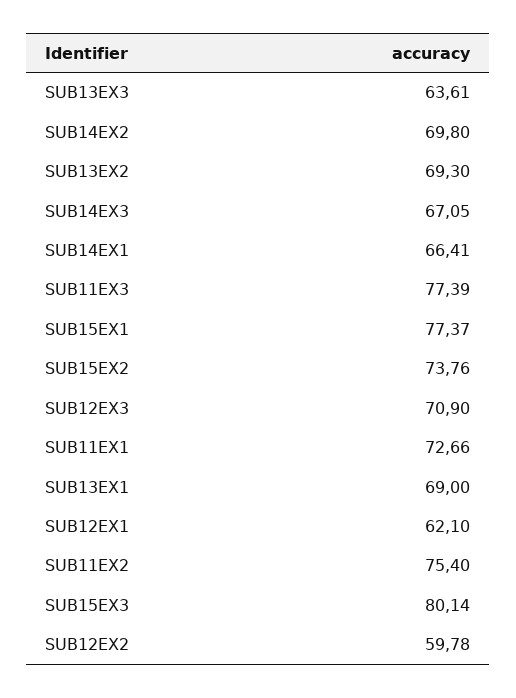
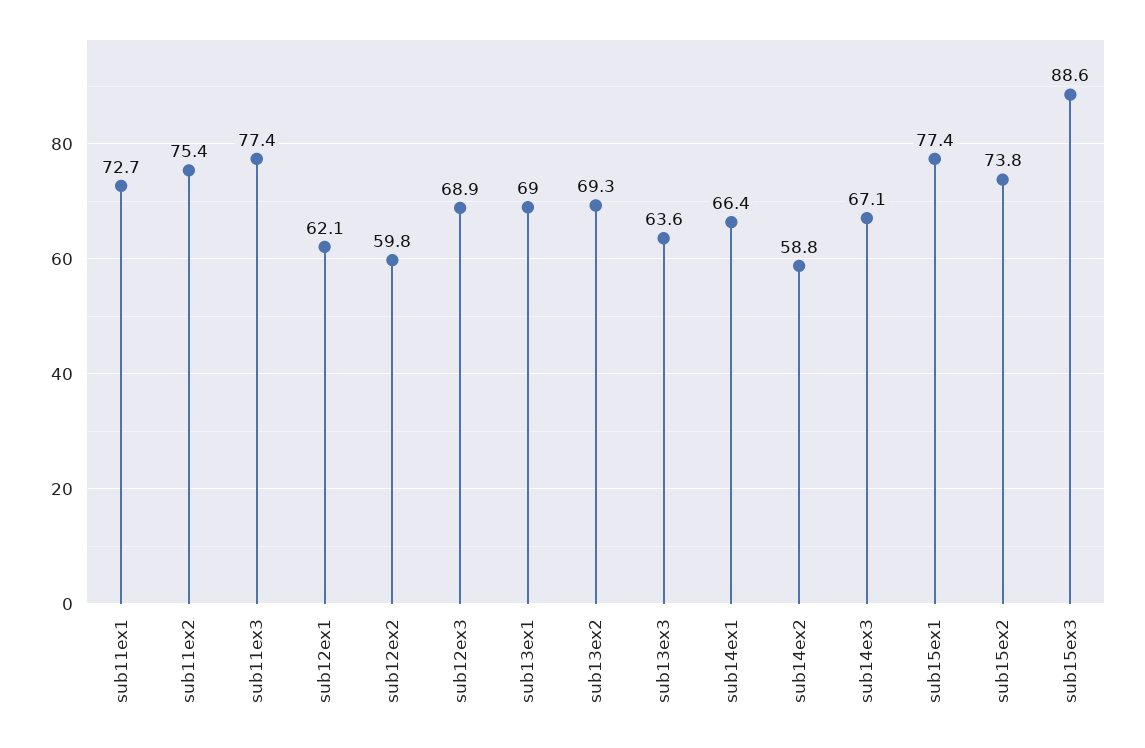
SUB14EX2: 69.8 -> 58.8
SUB12EX3: 70.9 -> 68.9
SUB15EX3: 80.14 -> 88.6

